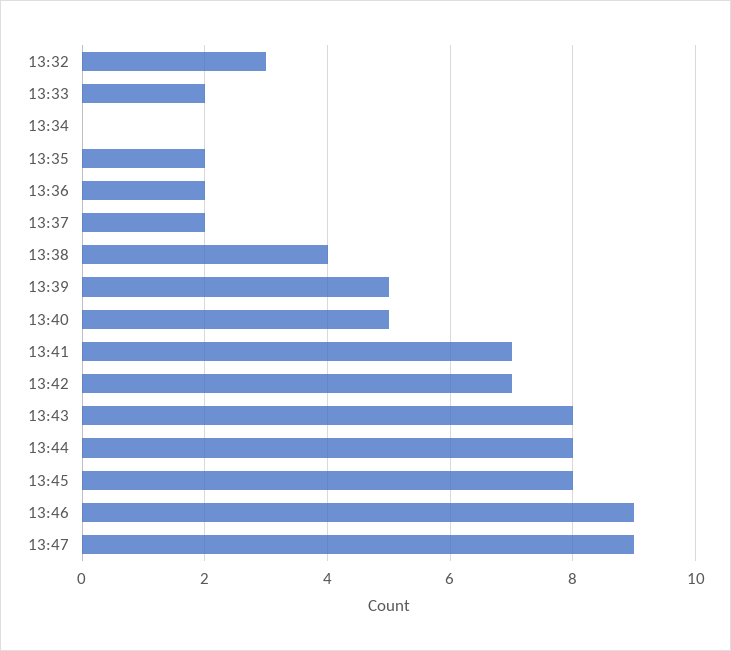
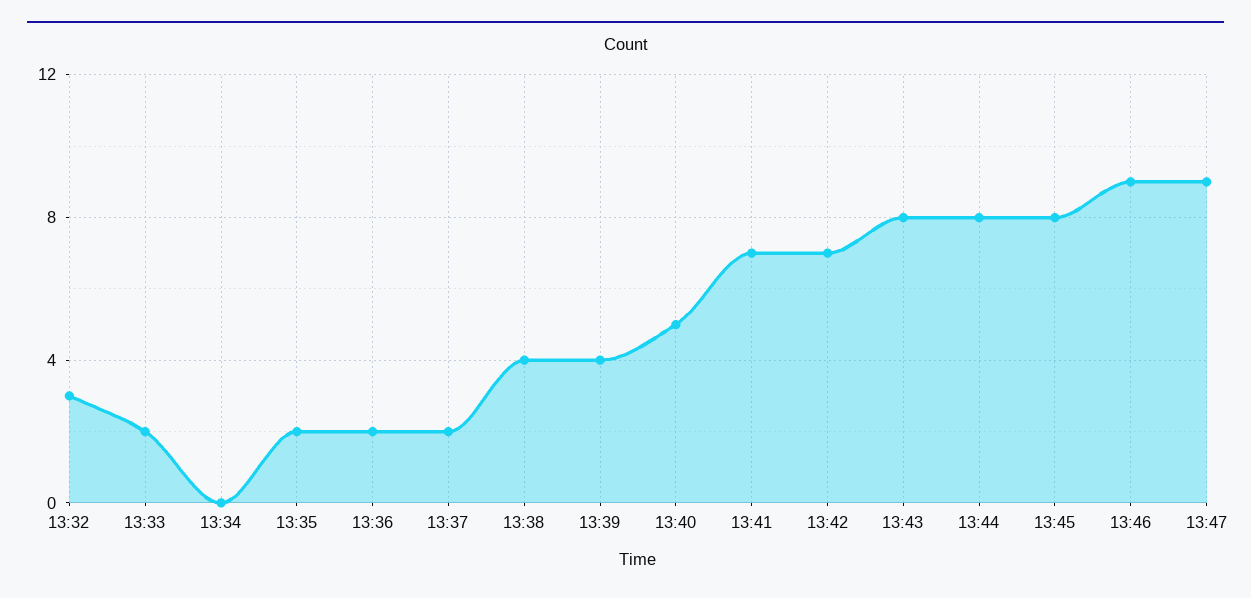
13:39: 5 -> 4

